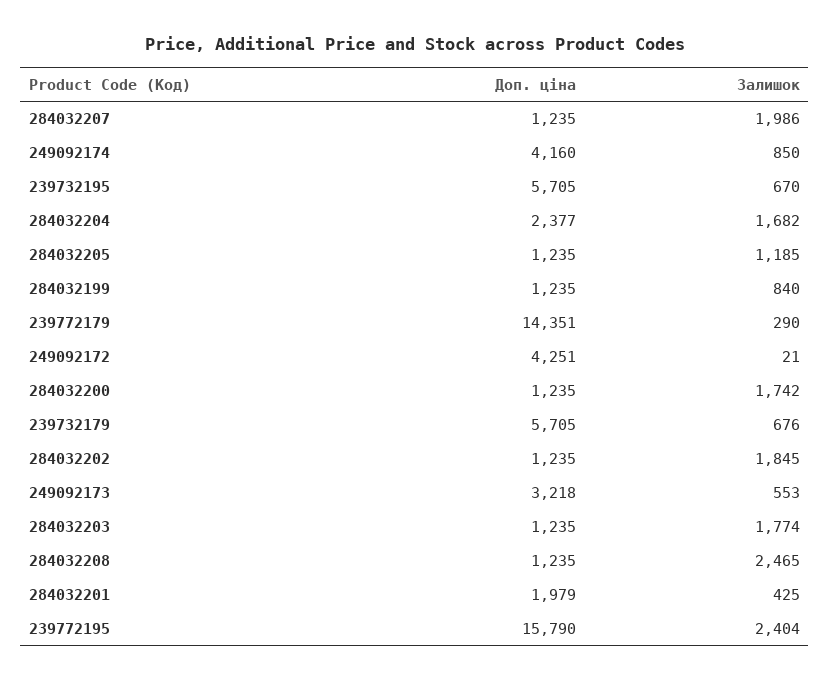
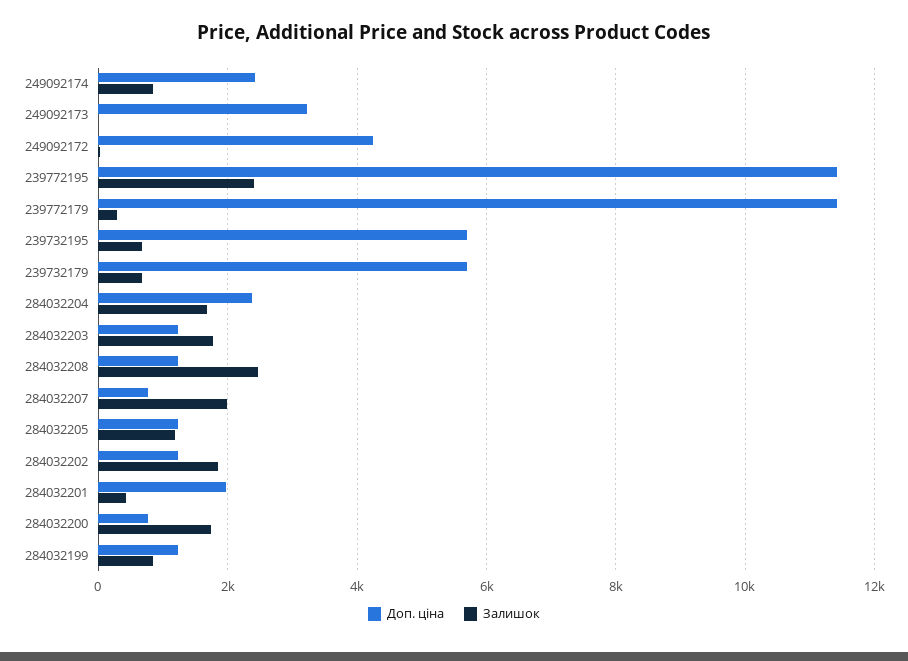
Доп. ціна, 284032207: 1235 -> 800
Доп. ціна, 249092174: 4160 -> 2400
Доп. ціна, 239772179: 14351 -> 11400
Доп. ціна, 284032200: 1235 -> 800
Залишок, 249092173: 553 -> 0
Доп. ціна, 239772195: 15790 -> 11400

